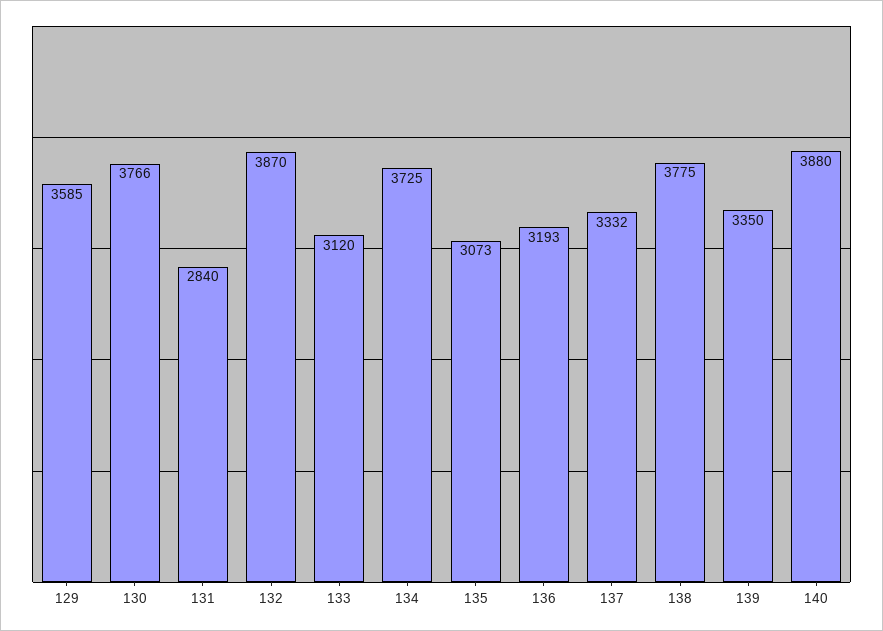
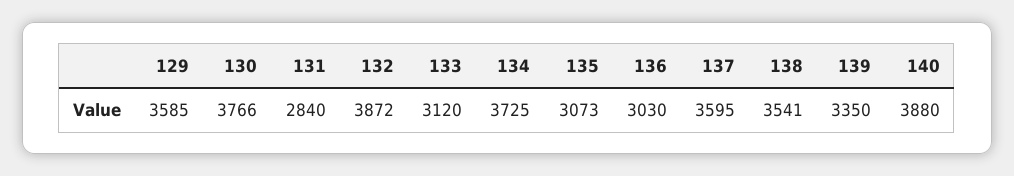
132: 3870 -> 3872
136: 3193 -> 3030
137: 3332 -> 3595
138: 3775 -> 3541

